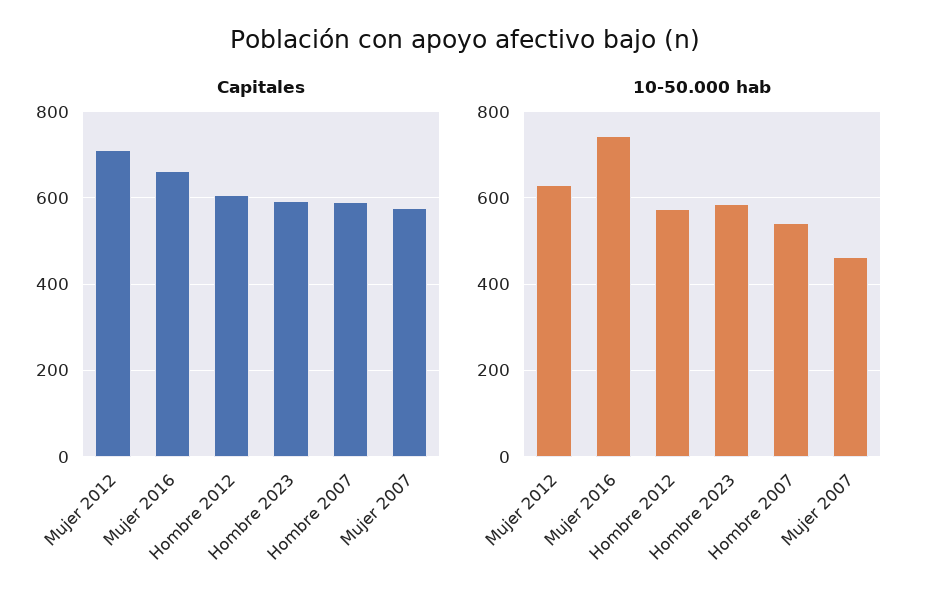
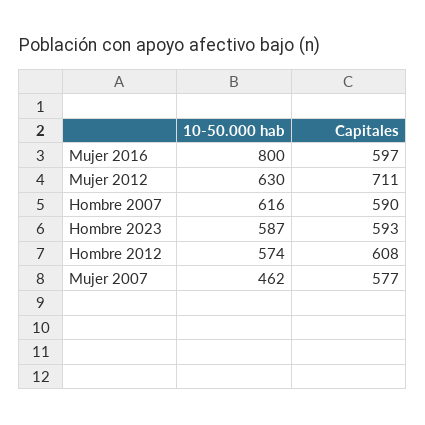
Capitales, Mujer 2016: 660 -> 597
10-50.000 hab, Mujer 2016: 740 -> 800
10-50.000 hab, Hombre 2007: 540 -> 616

